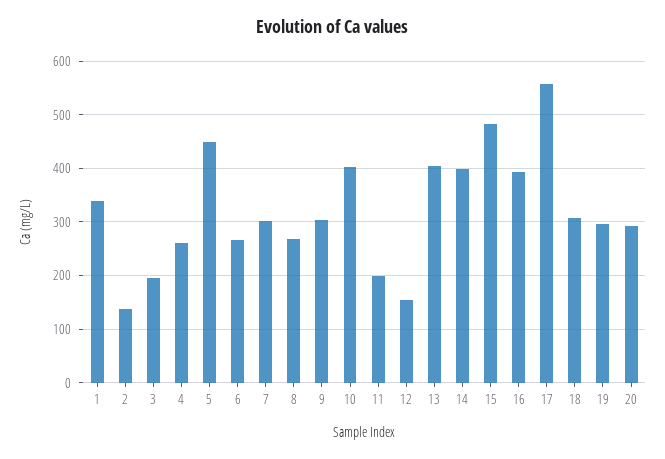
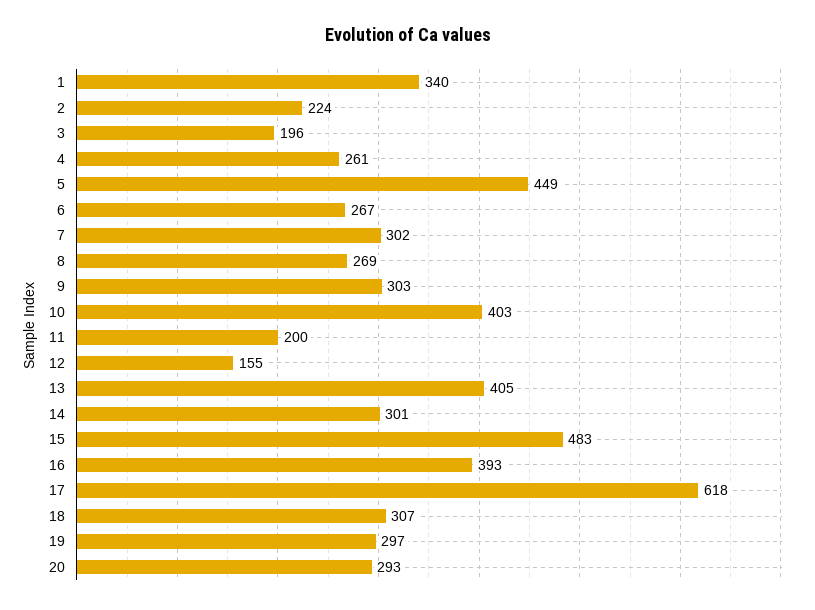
2: 140 -> 224
14: 400 -> 301
17: 560 -> 618

